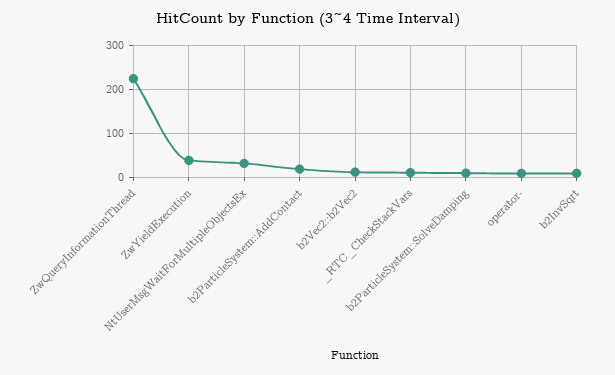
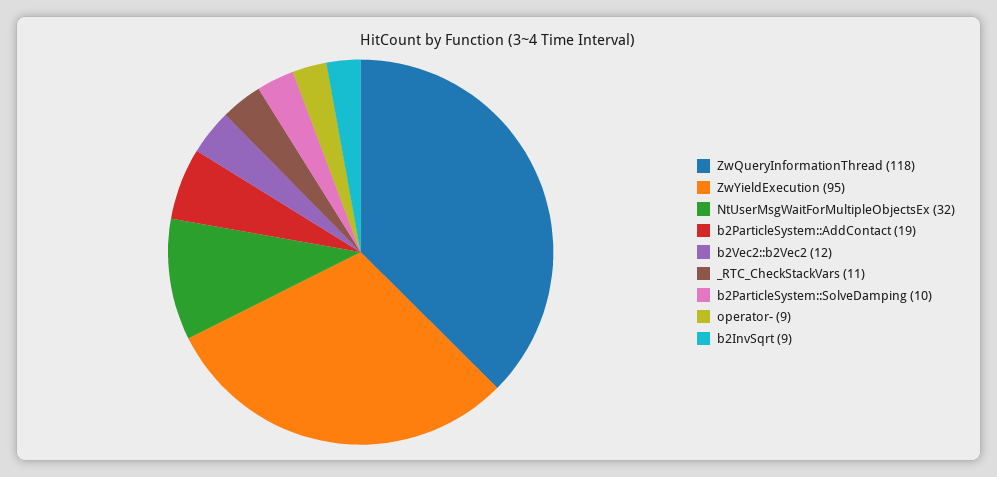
ZwQueryInformationThread: 220 -> 118
ZwYieldExecution: 40 -> 95

